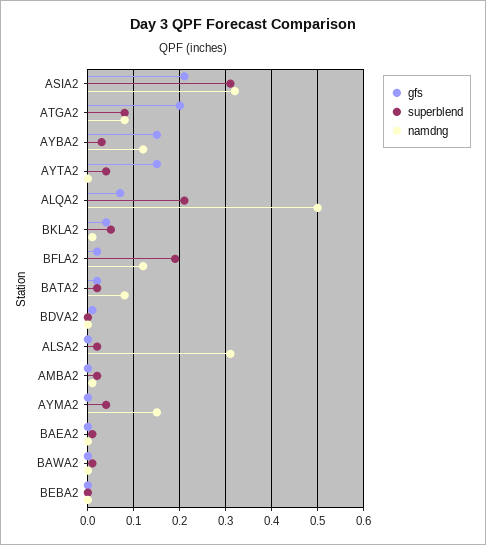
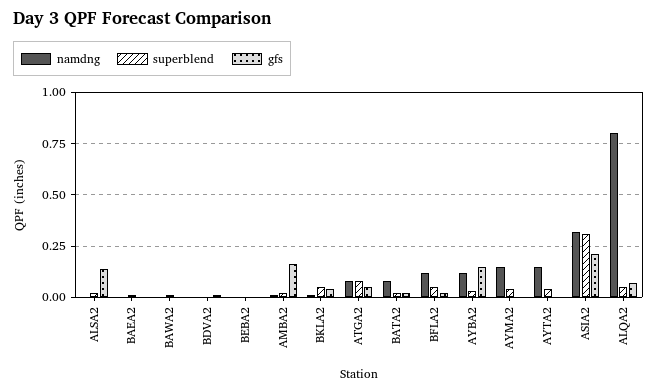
gfs, ATGA2: 0.2 -> 0.05
gfs, AYTA2: 0.15 -> 0
namdng, AYTA2: 0 -> 0.15
superblend, ALQA2: 0.2 -> 0.05
namdng, ALQA2: 0.5 -> 0.8
superblend, BFLA2: 0.2 -> 0.05
gfs, ALSA2: 0 -> 0.15
namdng, ALSA2: 0.3 -> 0
gfs, AMBA2: 0 -> 0.15

